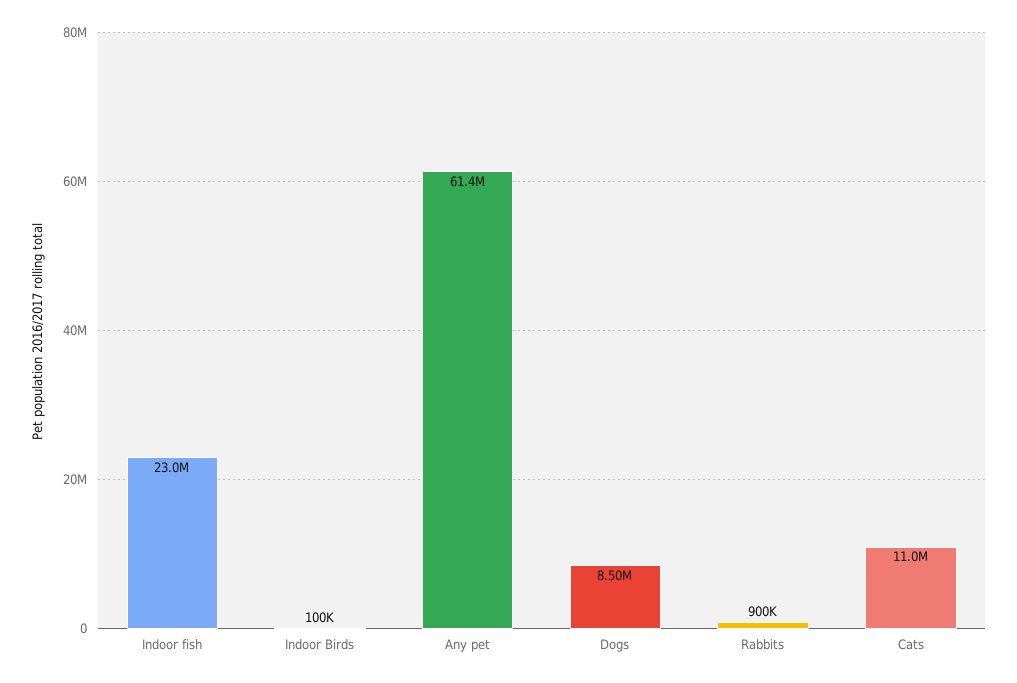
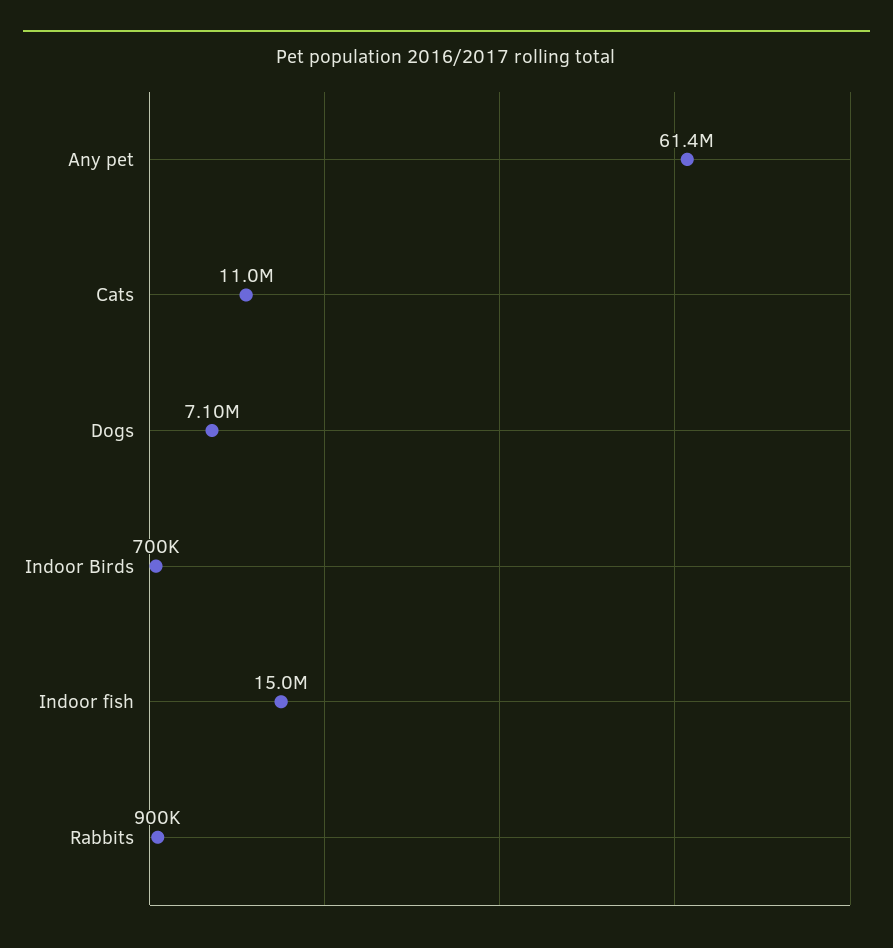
Indoor fish: 23000000 -> 15000000
Indoor Birds: 100000 -> 700000
Dogs: 8500000 -> 7100000

